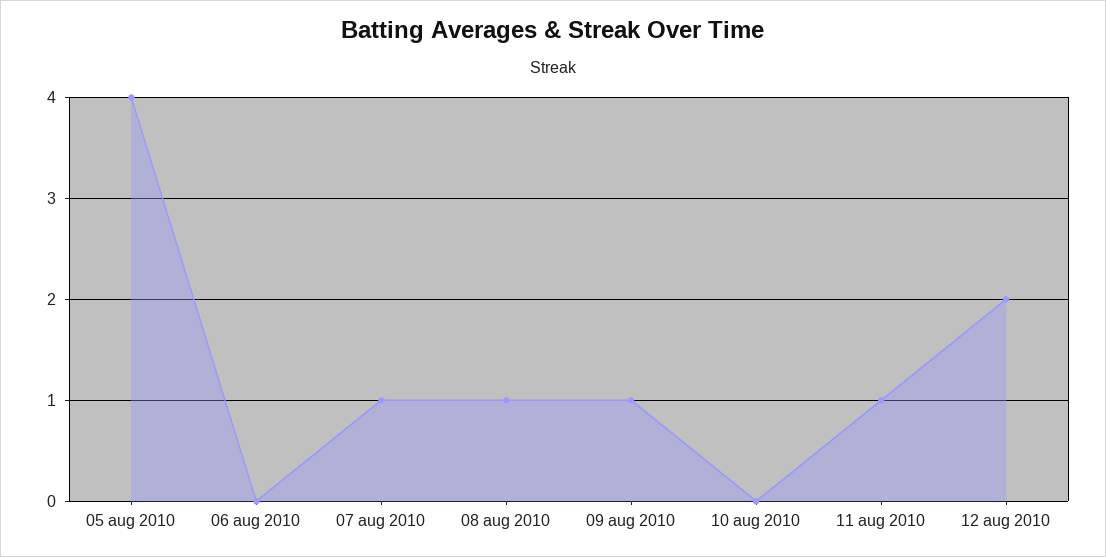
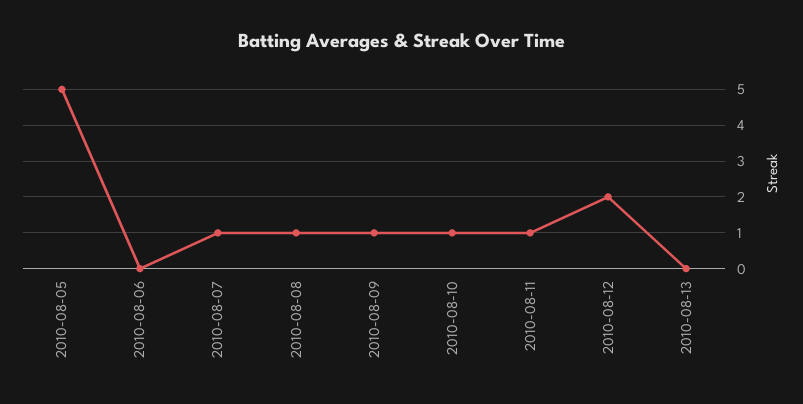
05 aug 2010: 4 -> 5
10 aug 2010: 0 -> 1
2010-08-13: none -> 0

